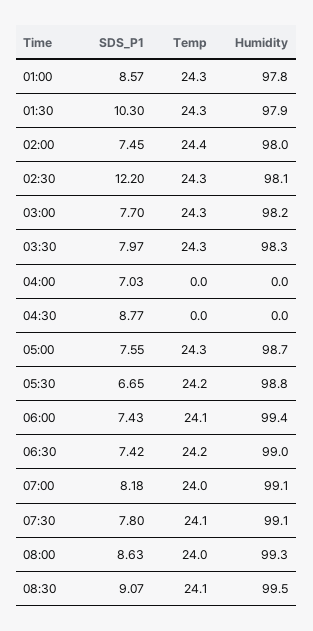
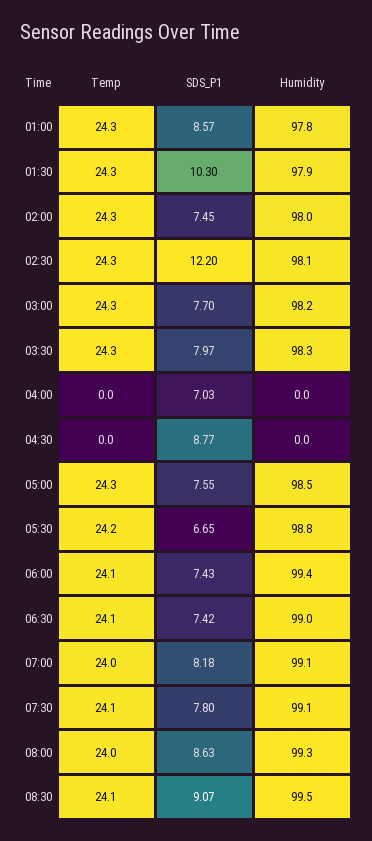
Temp, 02:00: 24.4 -> 24.3
Humidity, 05:00: 98.7 -> 98.5
Temp, 06:30: 24.2 -> 24.1

